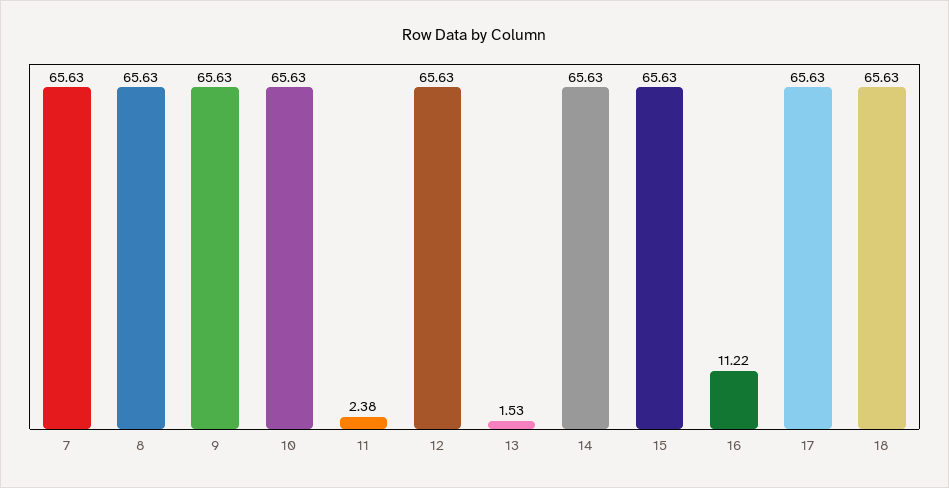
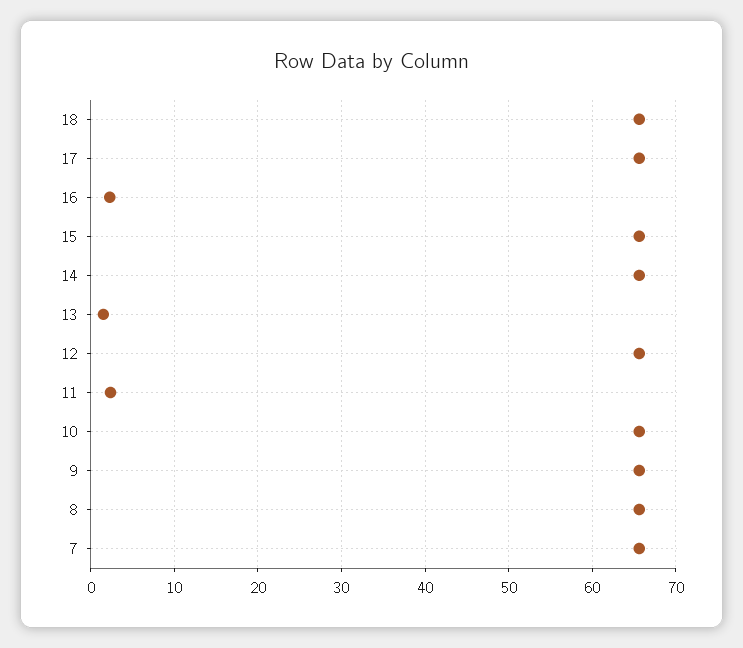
16: 11.22 -> 2

